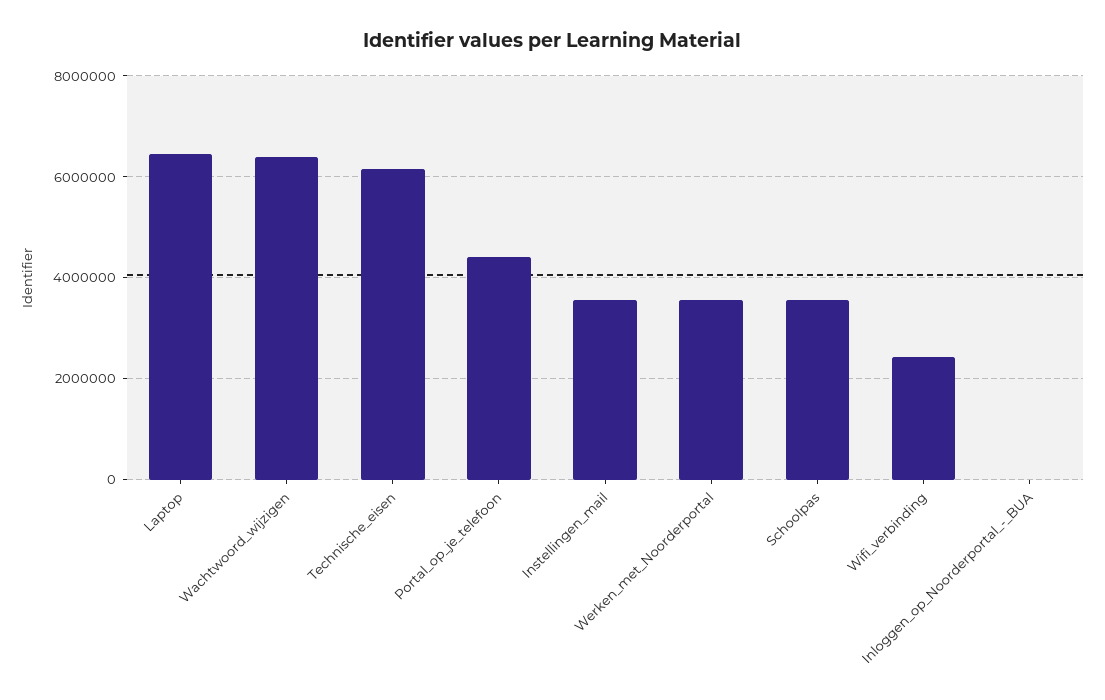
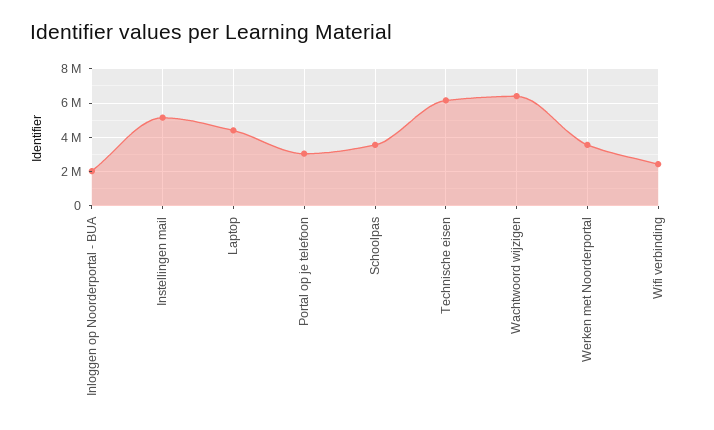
Laptop: 6400000 -> 4500000
Portal_op_je_telefoon: 4400000 -> 3000000
Instellingen_mail: 3600000 -> 5000000
Inloggen_op_Noorderportal_-_BUA: 0 -> 2000000

